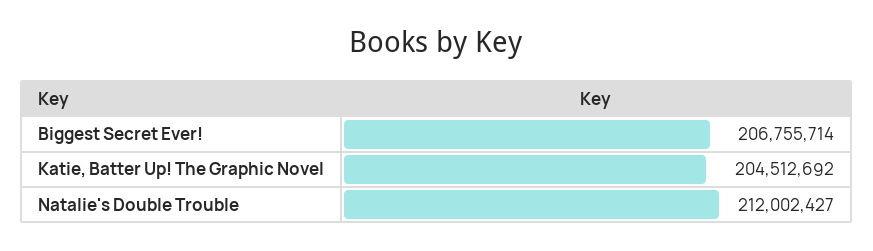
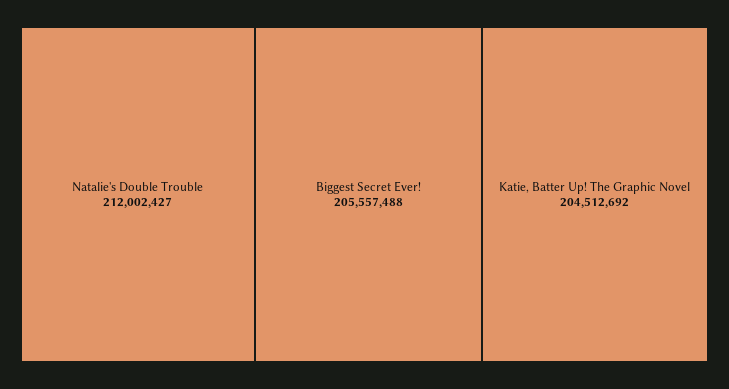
Biggest Secret Ever!: 206755714 -> 205557488

